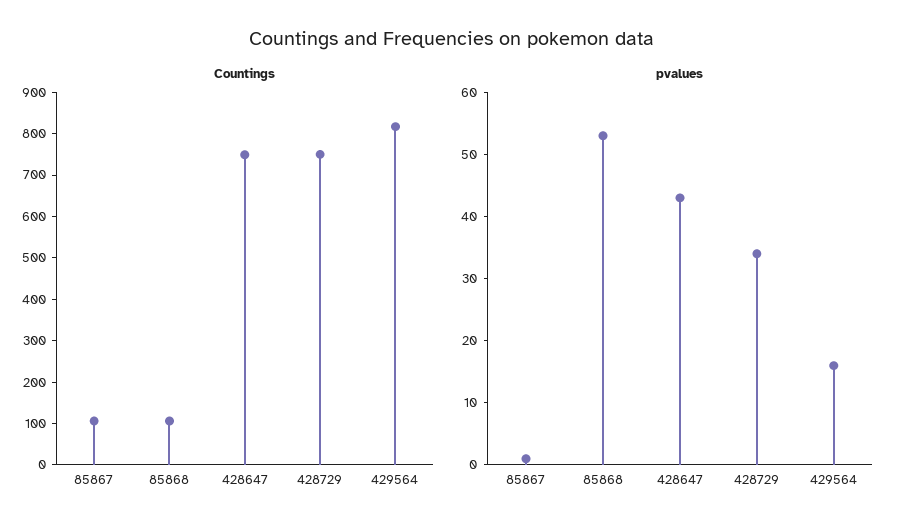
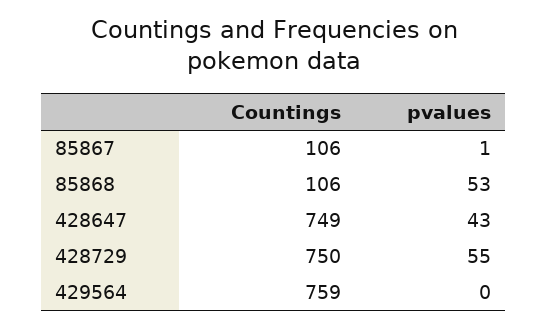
Countings, 429564: 820 -> 759
pvalues, 428729: 35 -> 55
pvalues, 429564: 15 -> 0

